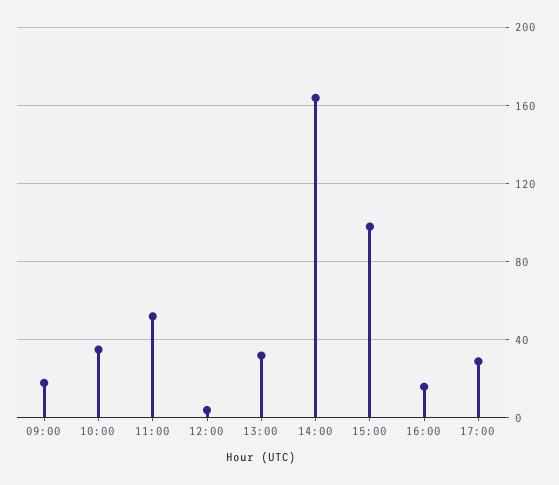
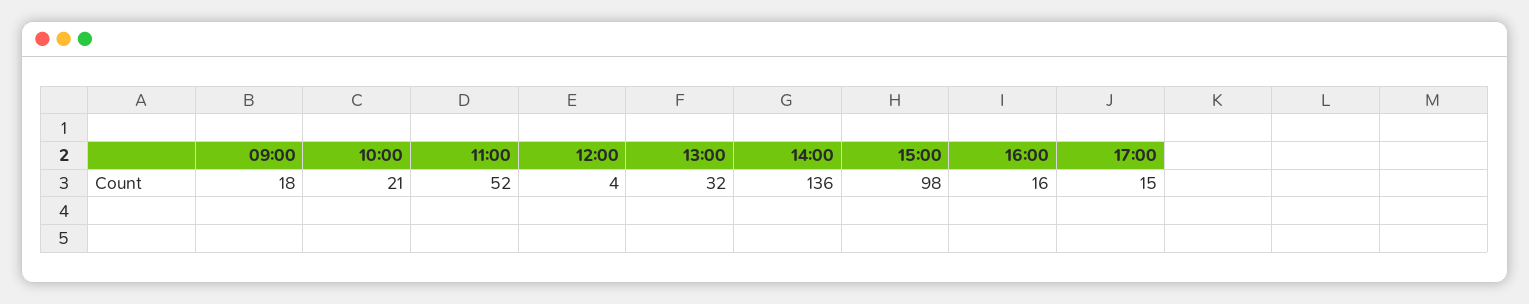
10:00: 35 -> 21
14:00: 165 -> 136
17:00: 30 -> 15

